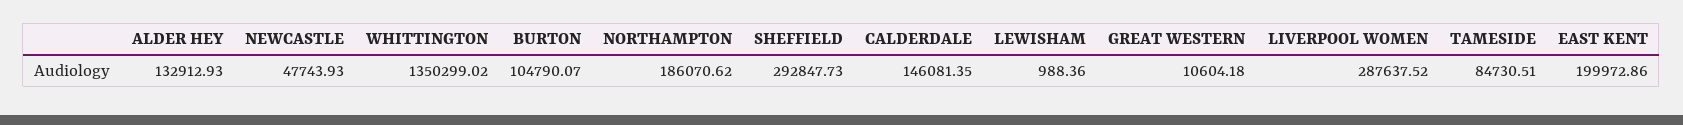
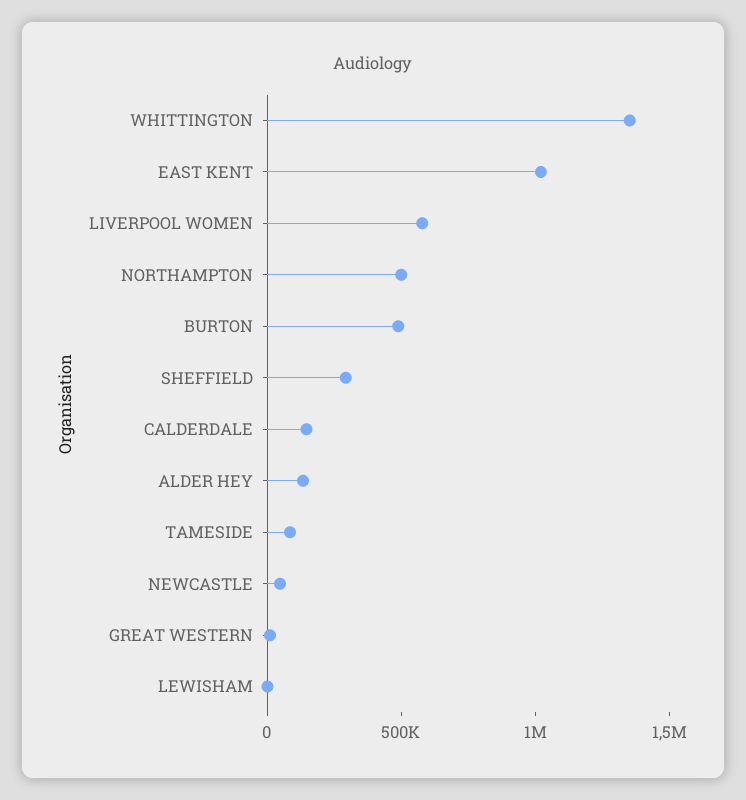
BURTON: 104790.07 -> 500000
NORTHAMPTON: 186070.62 -> 500000
LIVERPOOL WOMEN: 287637.52 -> 600000
EAST KENT: 199972.86 -> 1000000

